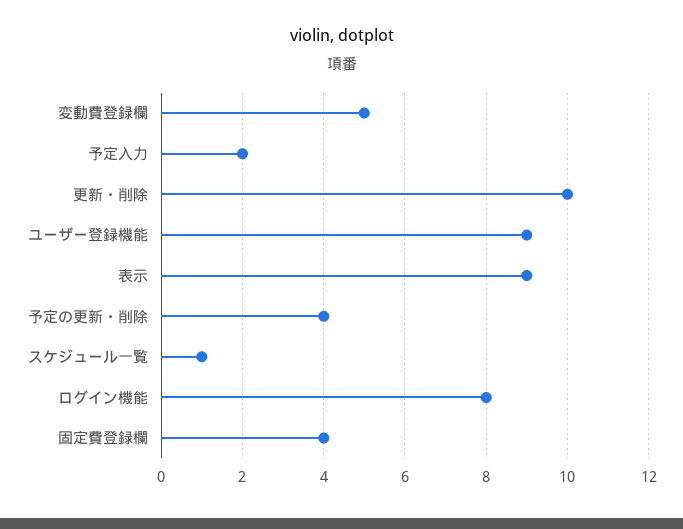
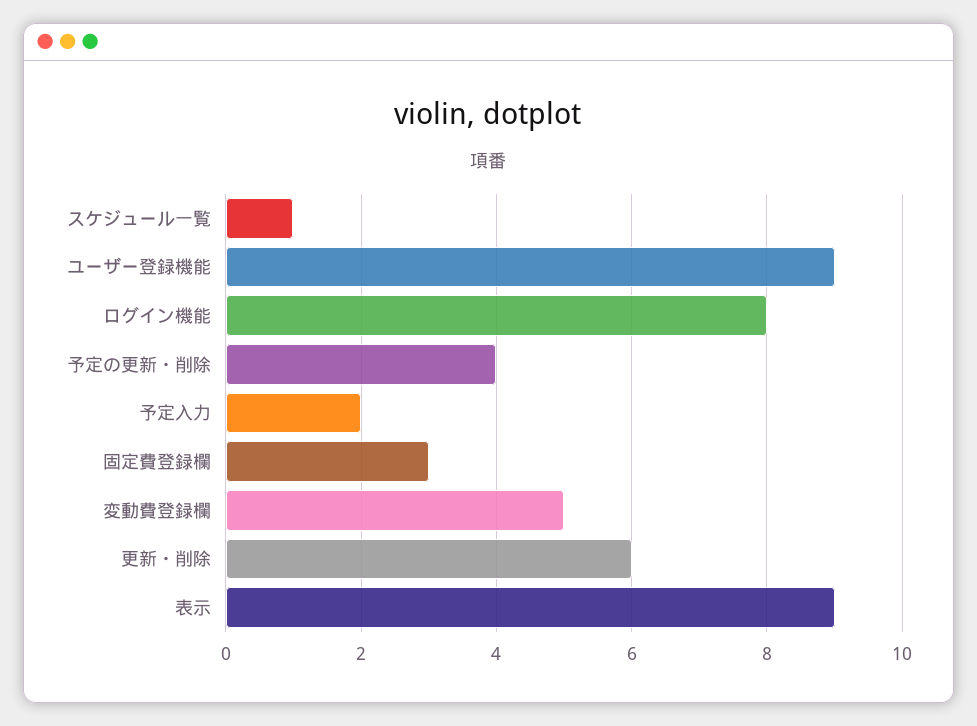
更新・削除: 10 -> 6
固定費登録欄: 4 -> 3

